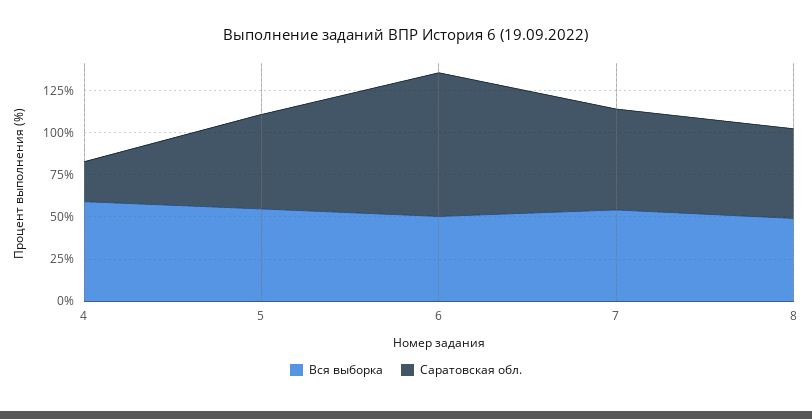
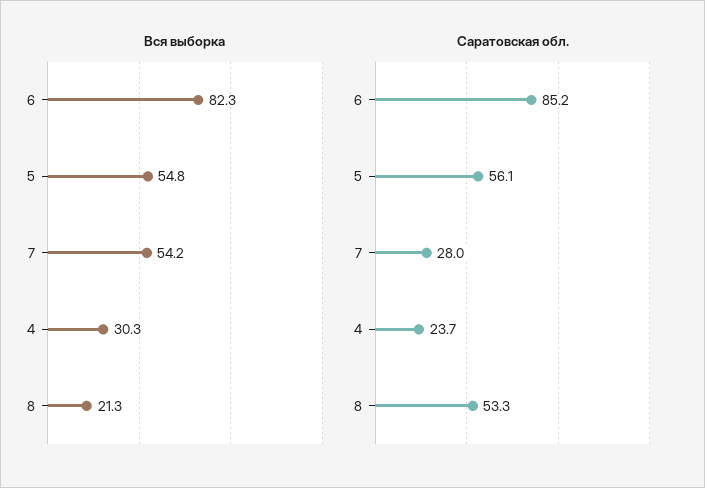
Вся выборка, 4: 60 -> 30.3
Вся выборка, 6: 50 -> 82.3
Саратовская обл., 7: 60 -> 28
Вся выборка, 8: 50 -> 21.3

